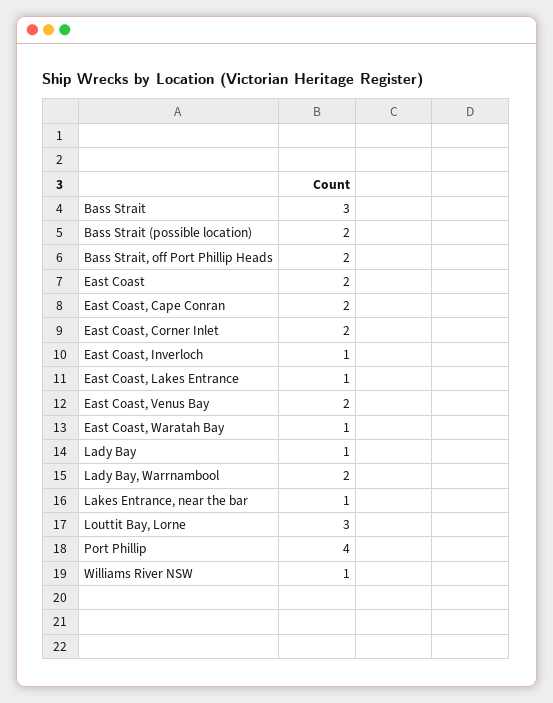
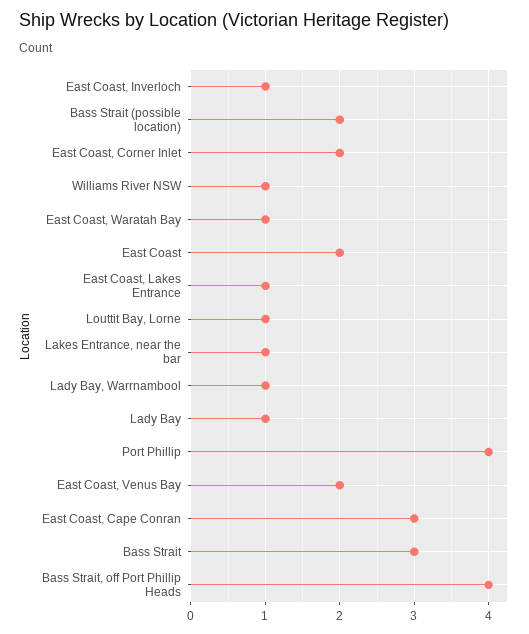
Bass Strait, off Port Phillip Heads: 2 -> 4
East Coast, Cape Conran: 2 -> 3
Lady Bay, Warrnambool: 2 -> 1
Louttit Bay, Lorne: 3 -> 1

